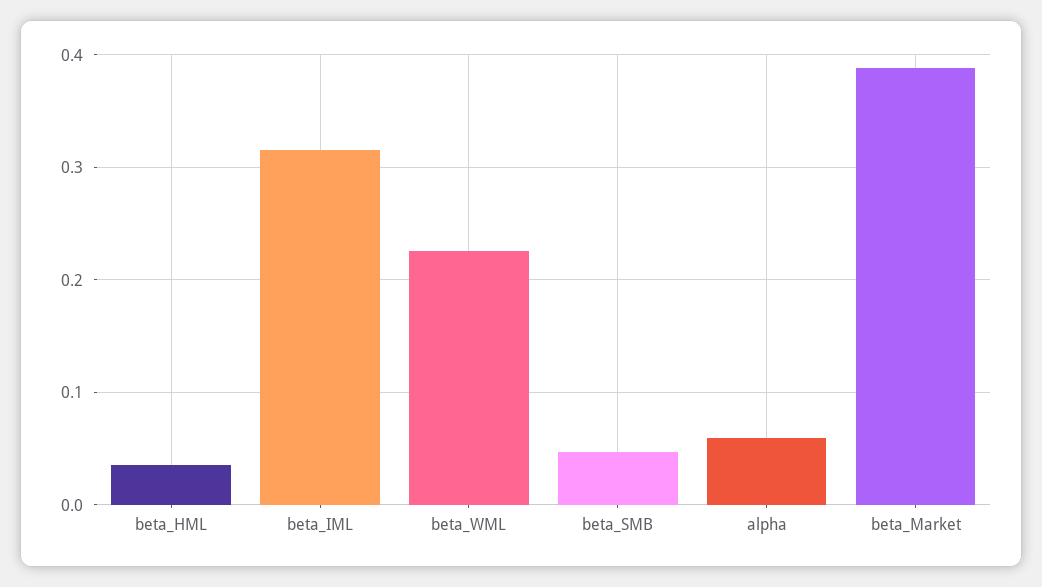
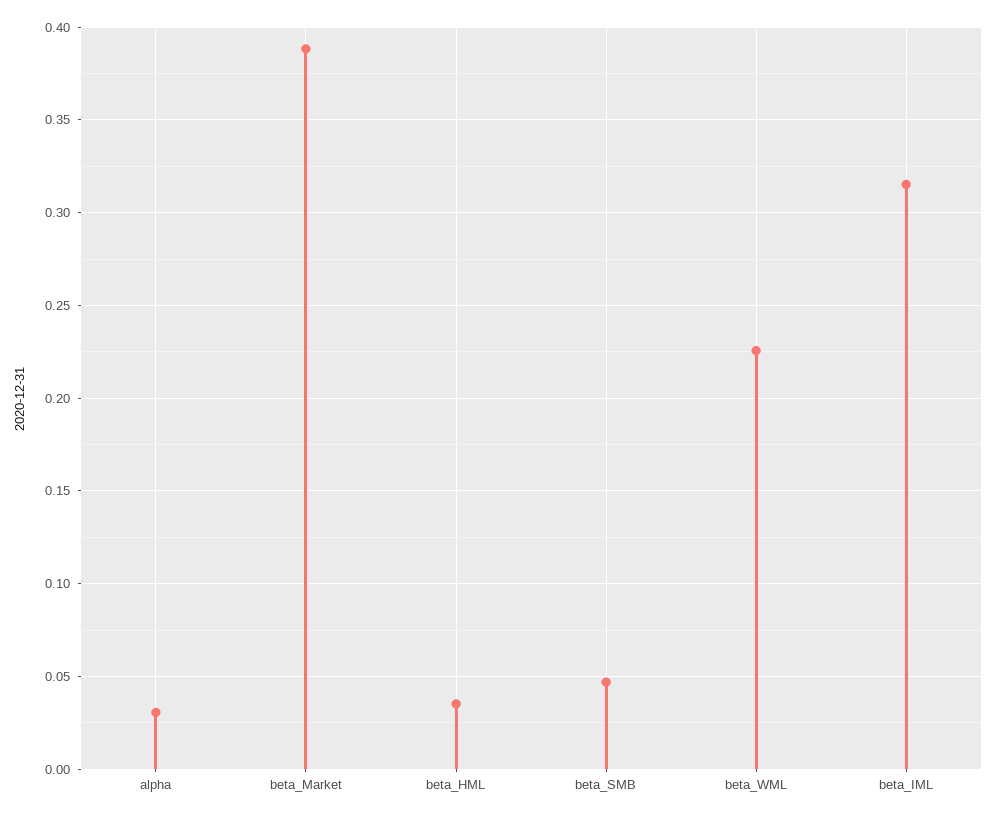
alpha: 0.06 -> 0.03

